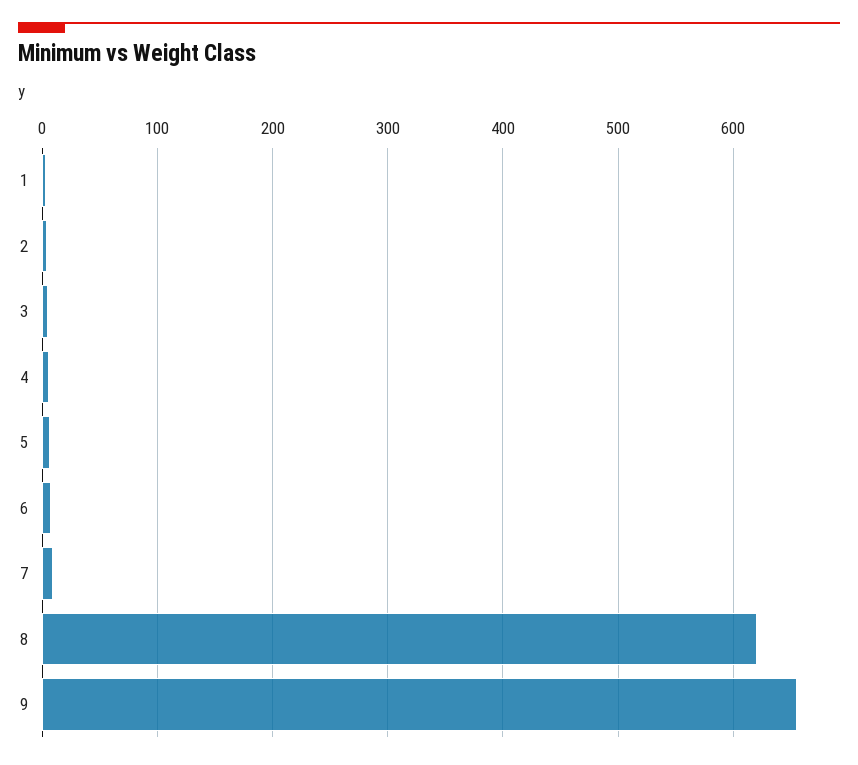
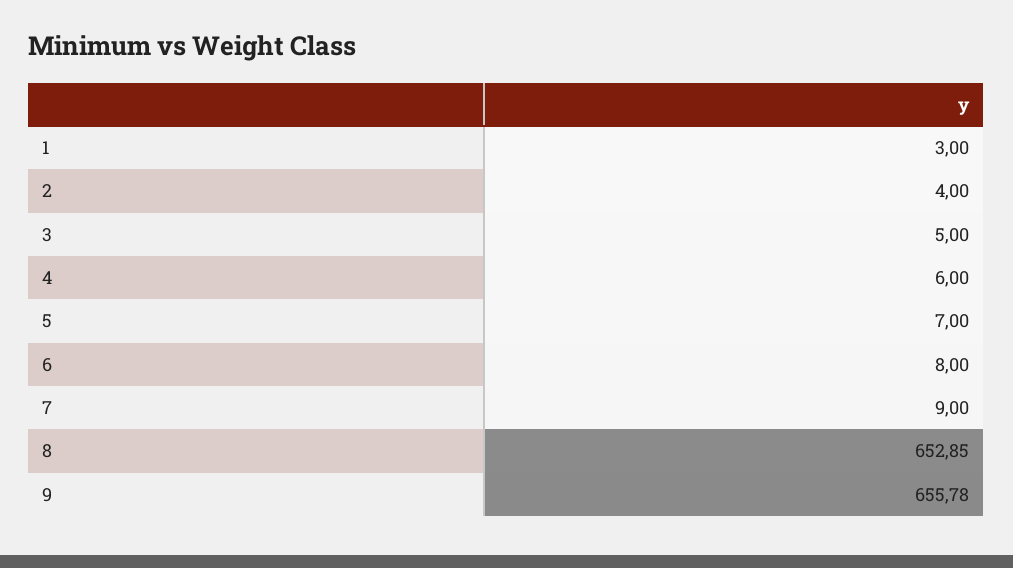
8: 620 -> 652.85

